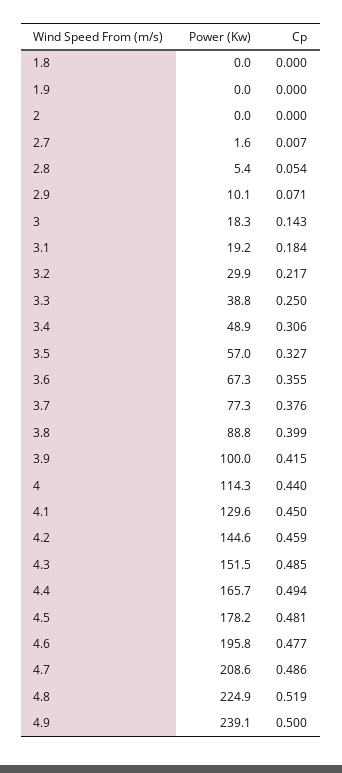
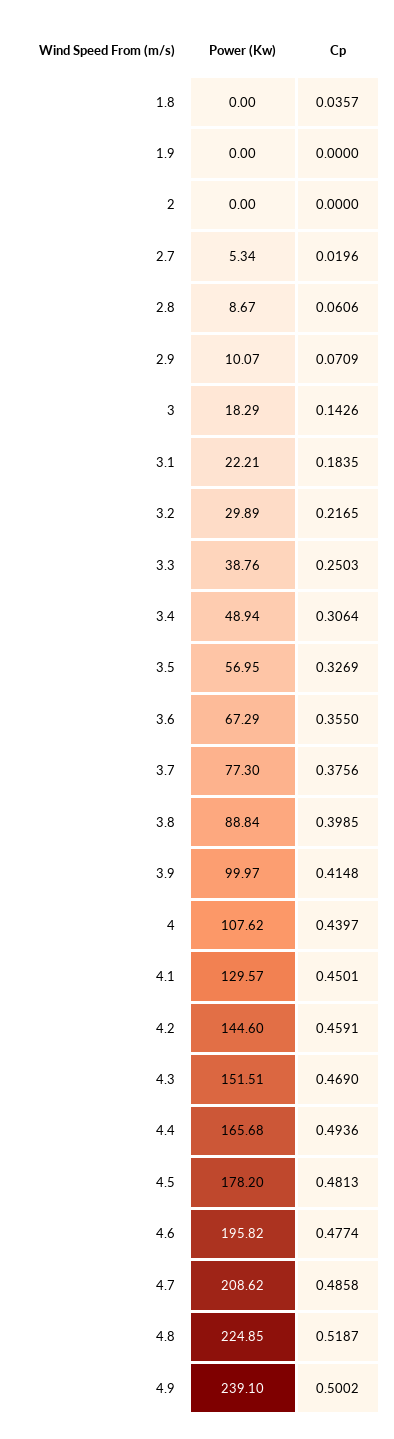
Cp, 1.8: 0 -> 0.0357
Power (Kw), 2.7: 1.6 -> 5.34
Cp, 2.7: 0.007 -> 0.0196
Power (Kw), 2.8: 5.4 -> 8.67
Cp, 2.8: 0.054 -> 0.0606
Power (Kw), 3.1: 19.2 -> 22.21
Power (Kw), 4: 114.3 -> 107.62
Cp, 4.3: 0.485 -> 0.469

